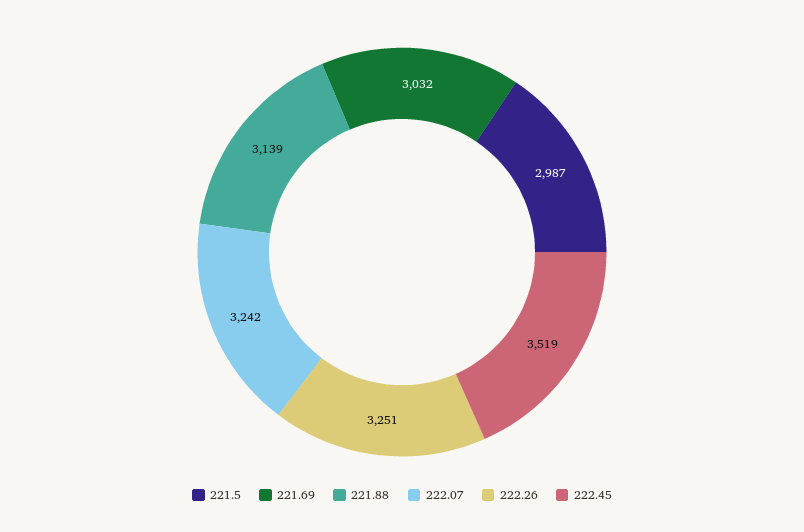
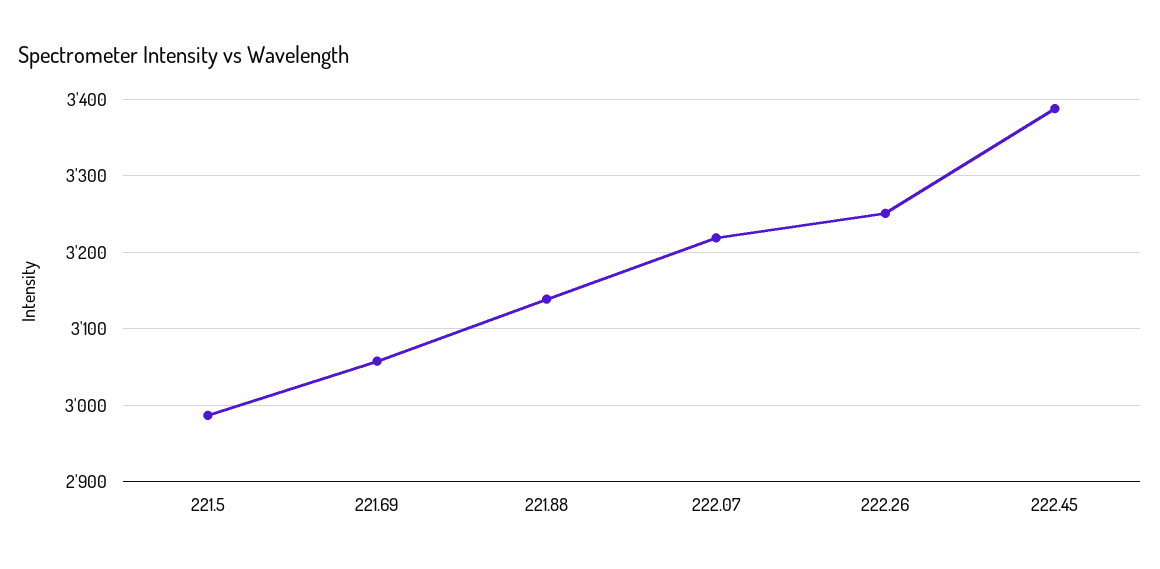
221.69: 3032 -> 3060
222.07: 3242 -> 3220
222.45: 3519 -> 3390

